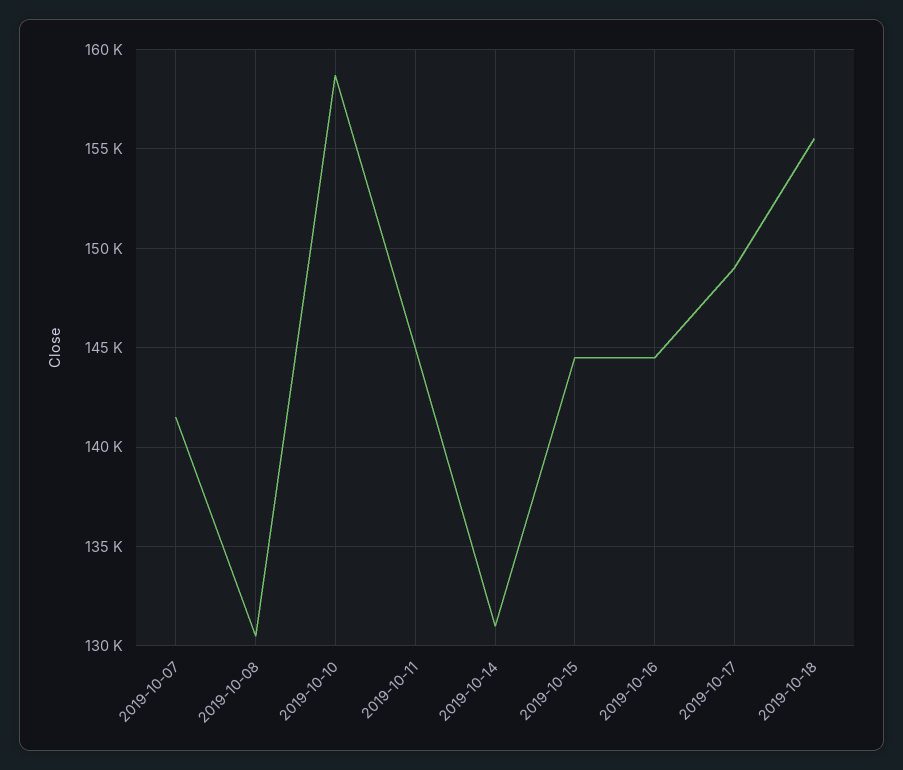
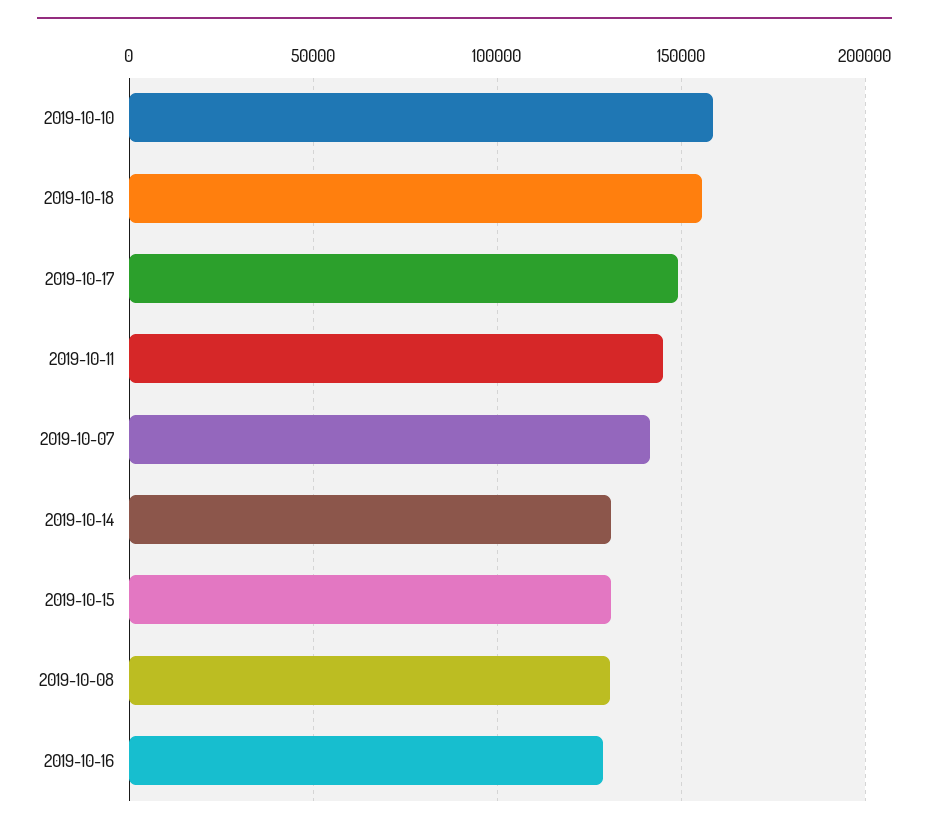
2019-10-15: 144500 -> 130000
2019-10-16: 144500 -> 130000

